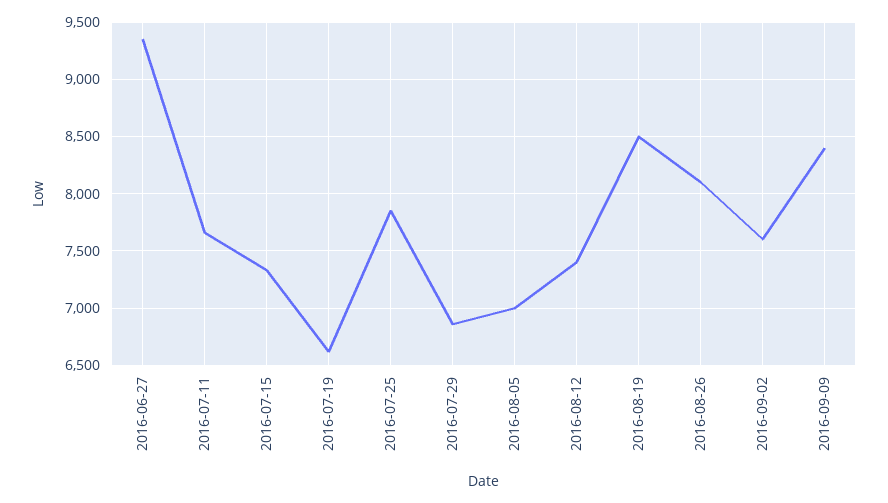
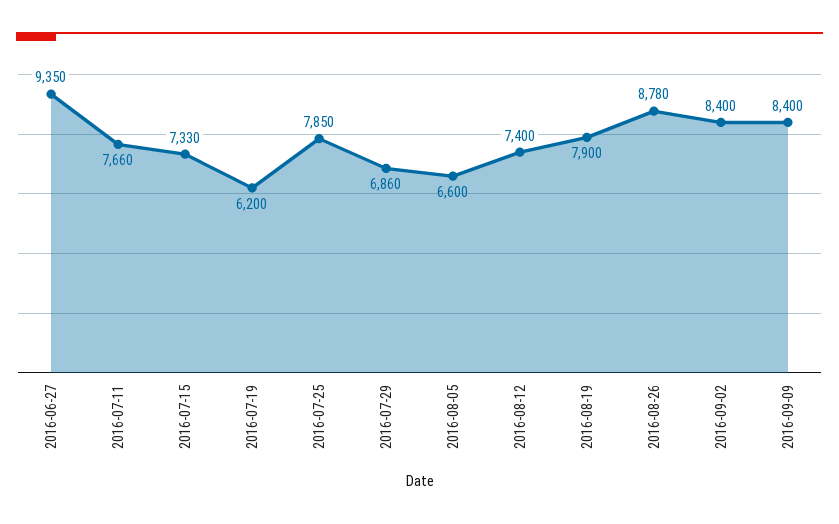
2016-07-19: 6600 -> 6200
2016-08-05: 7000 -> 6600
2016-08-19: 8500 -> 7900
2016-08-26: 8100 -> 8780
2016-09-02: 7600 -> 8400

